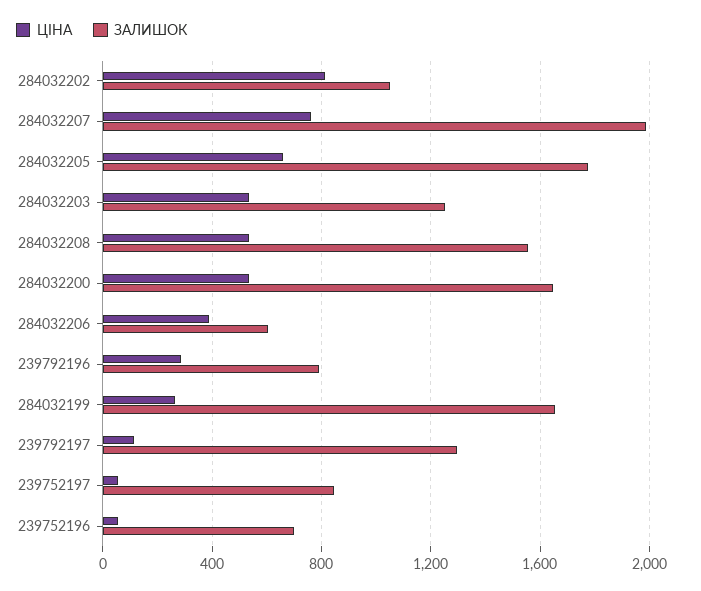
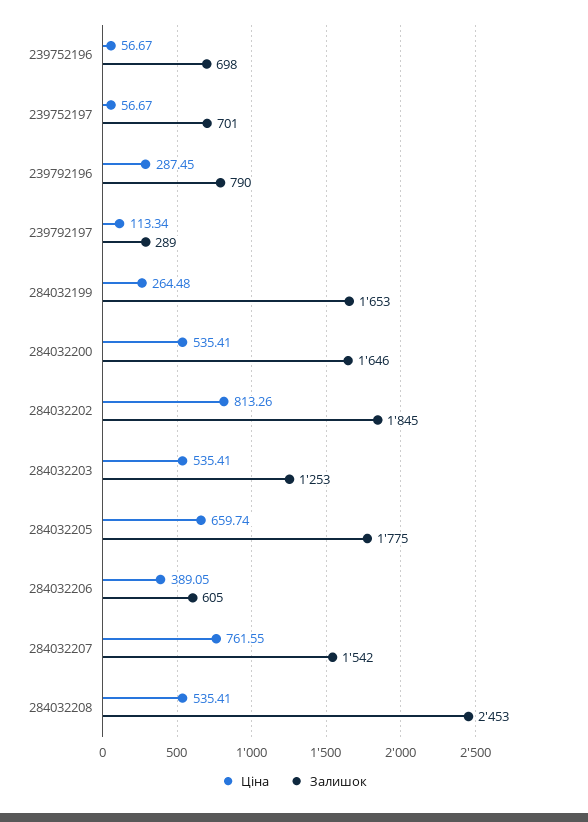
ЗАЛИШОК, 284032202: 1050 -> 1845
ЗАЛИШОК, 284032207: 2000 -> 1542
ЗАЛИШОК, 284032208: 1550 -> 2453
ЗАЛИШОК, 239792197: 1300 -> 289
ЗАЛИШОК, 239752197: 850 -> 701

